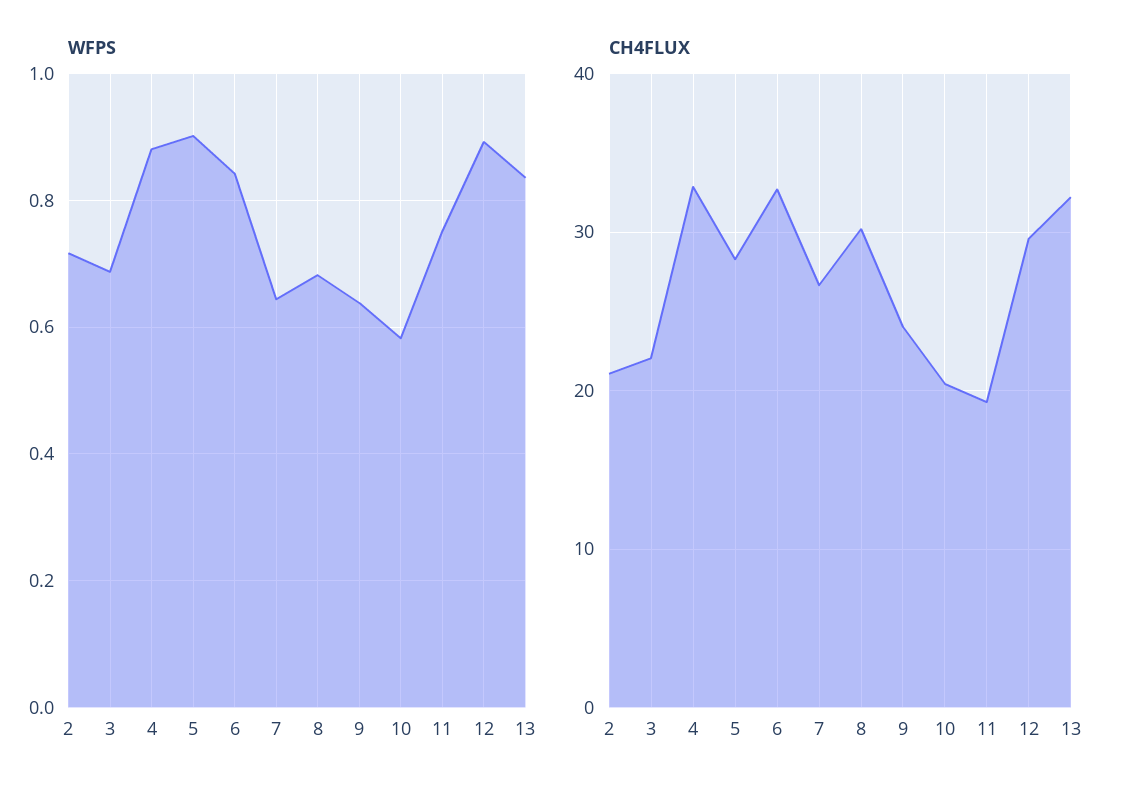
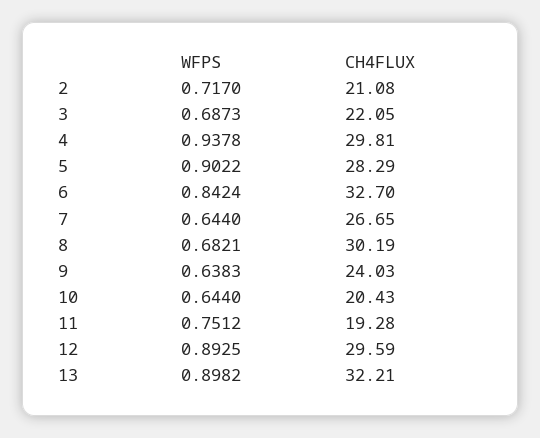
WFPS, 4: 0.88 -> 0.9378
WFPS, 10: 0.58 -> 0.644
WFPS, 13: 0.84 -> 0.8982
CH4FLUX, 4: 33 -> 29.81

